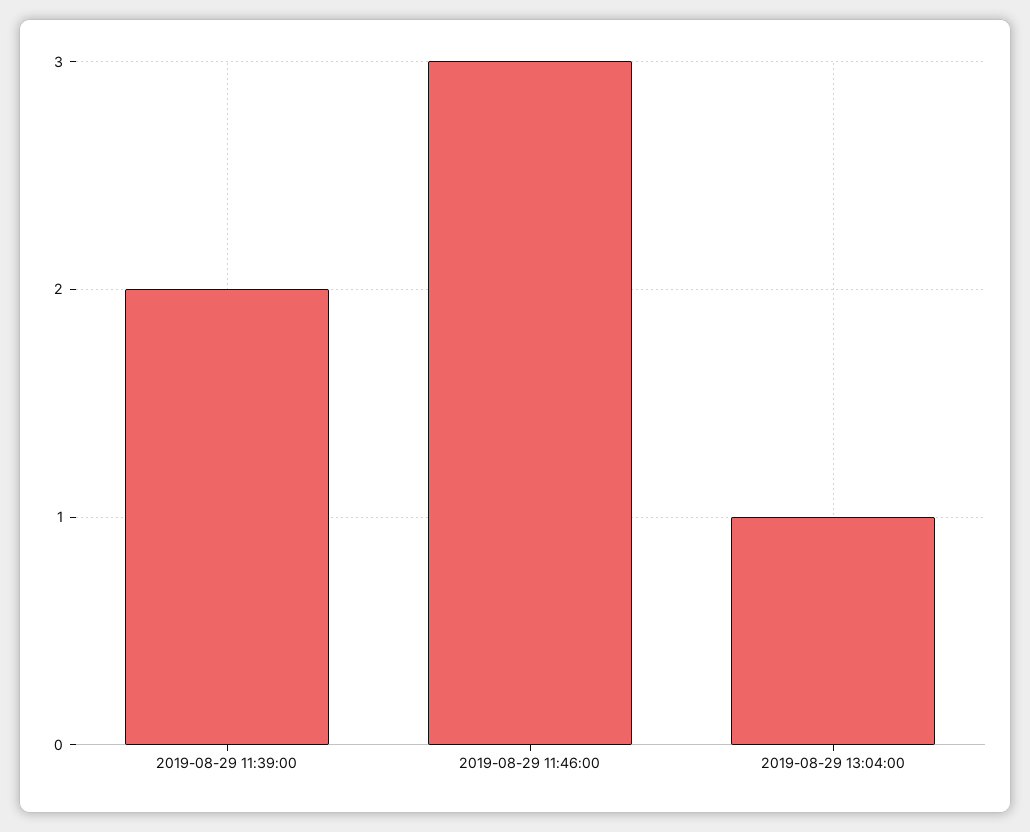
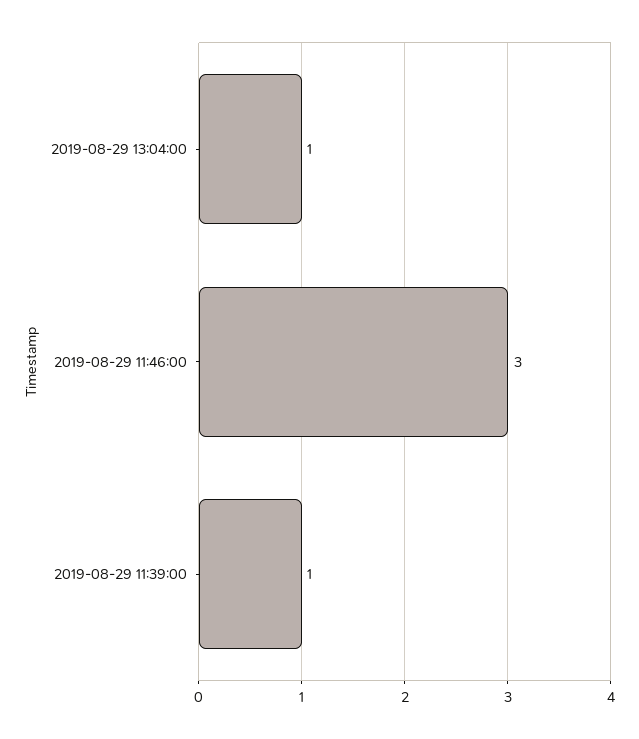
2019-08-29 11:39:00: 2 -> 1

